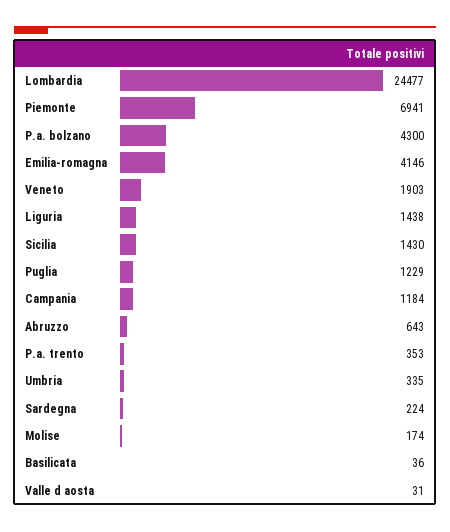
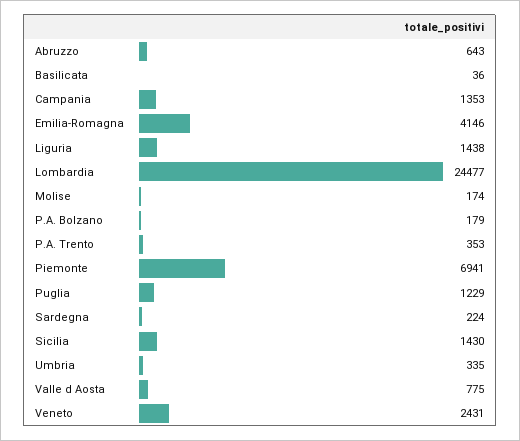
P.a. bolzano: 4300 -> 179
Veneto: 1903 -> 2431
Campania: 1184 -> 1353
Valle d aosta: 31 -> 775

